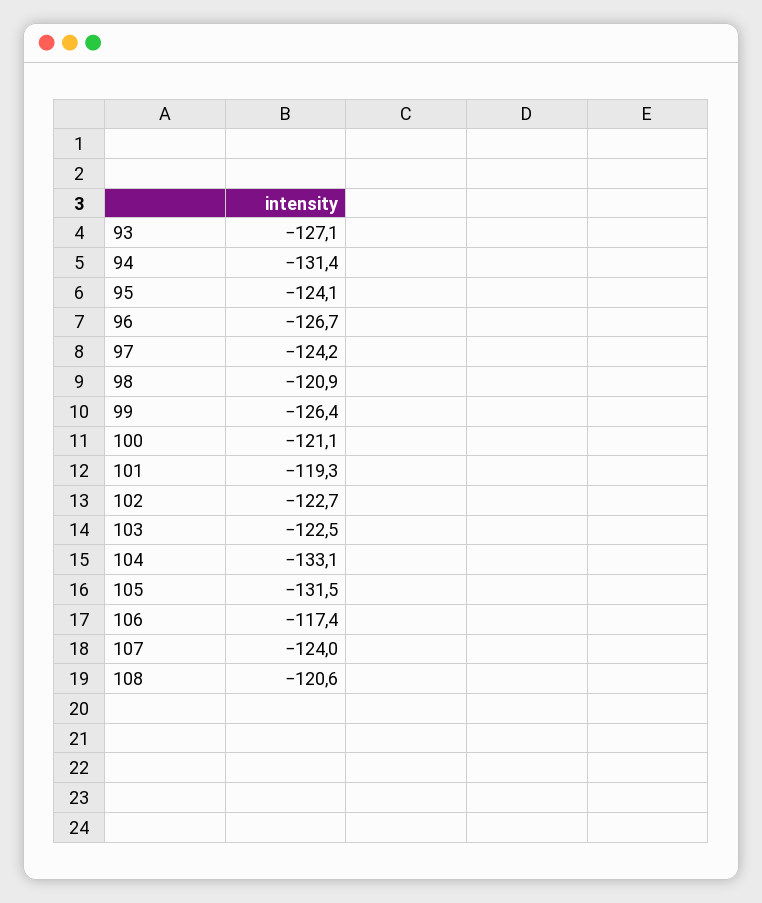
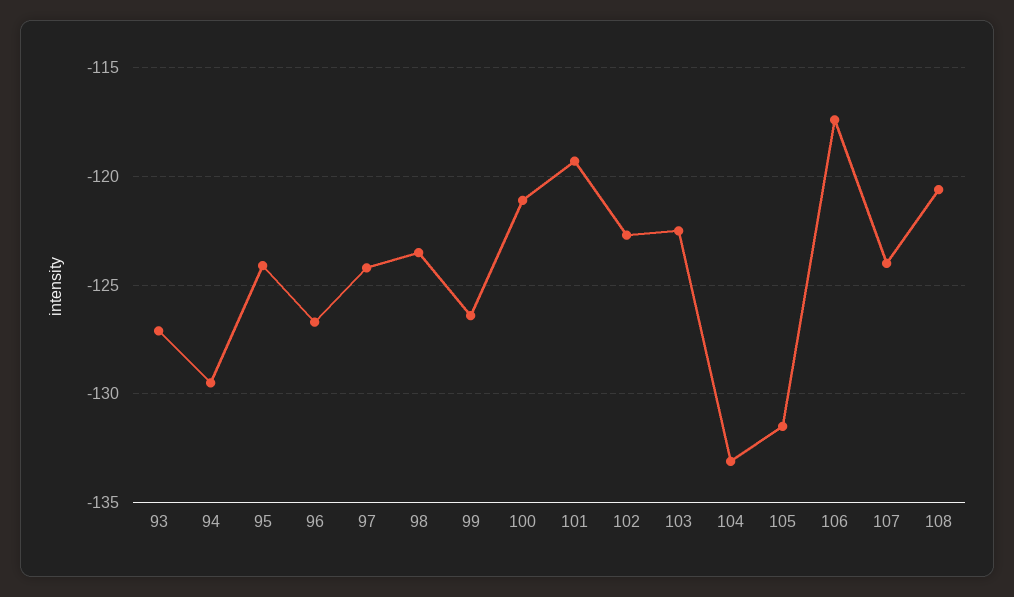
94: -131.4 -> -129.5
98: -120.9 -> -123.5

